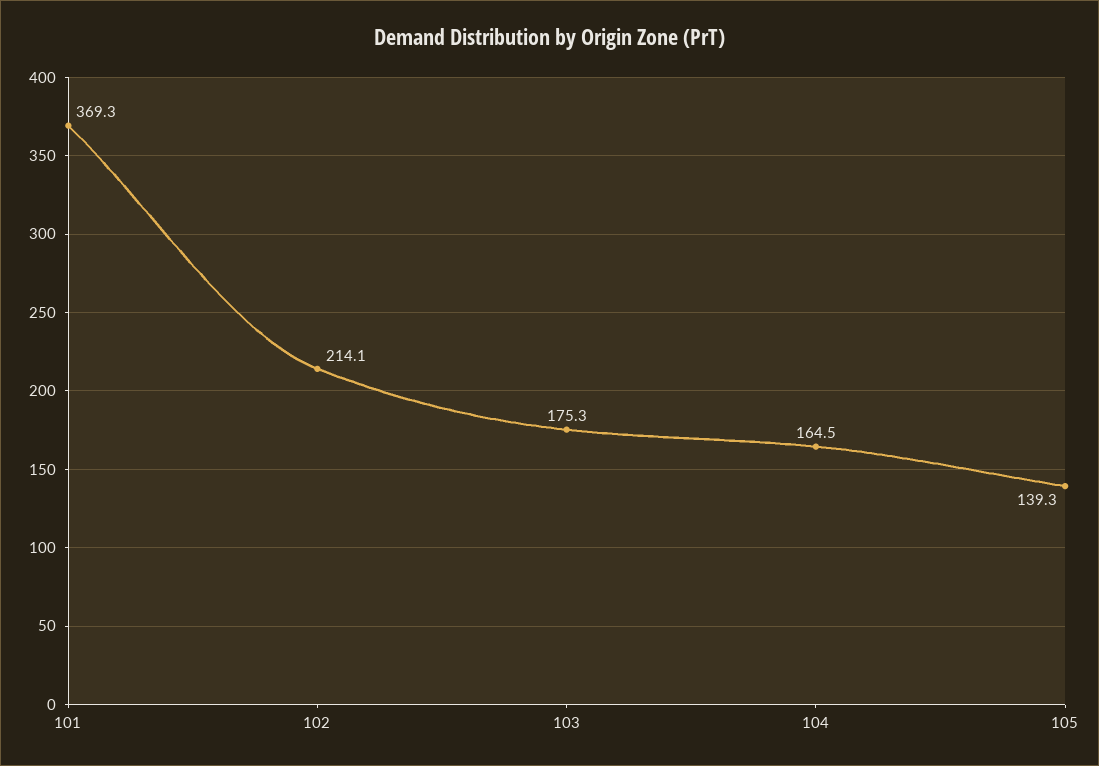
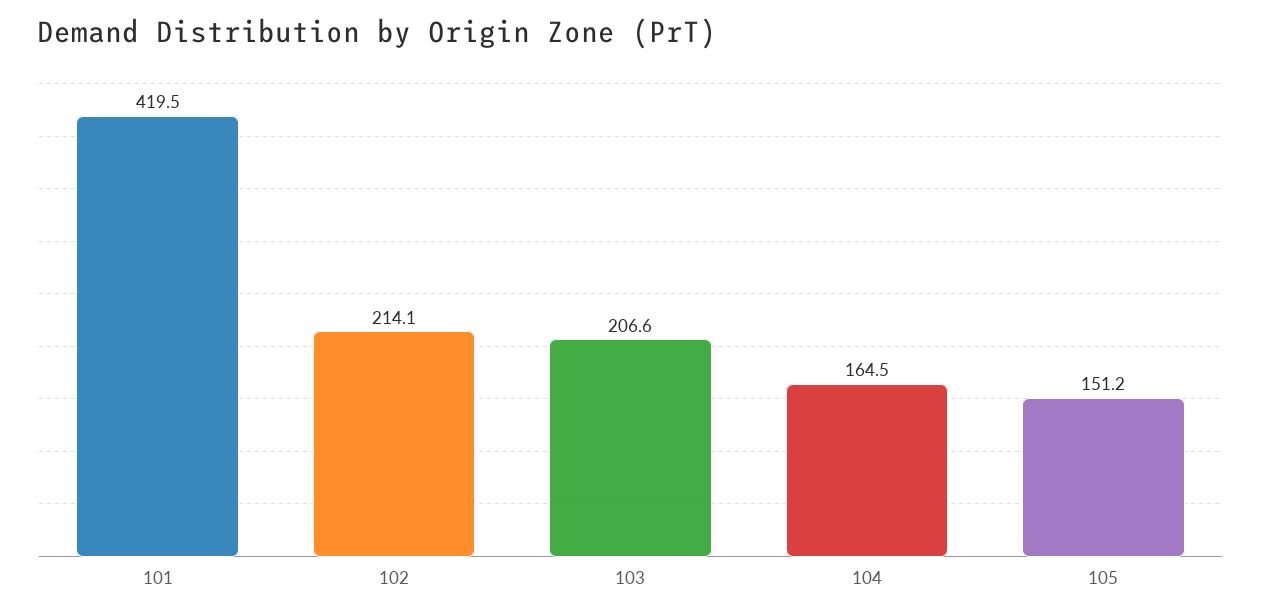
101: 369.3 -> 419.5
103: 175.3 -> 206.6
105: 139.3 -> 151.2

